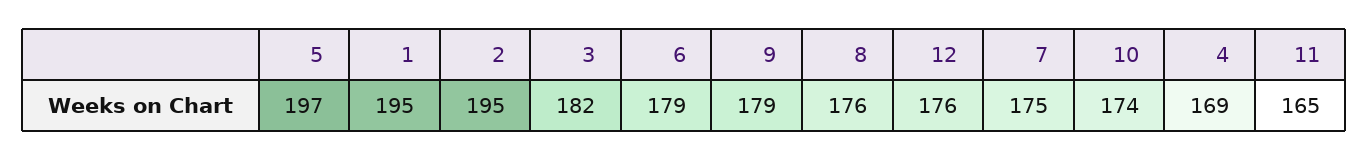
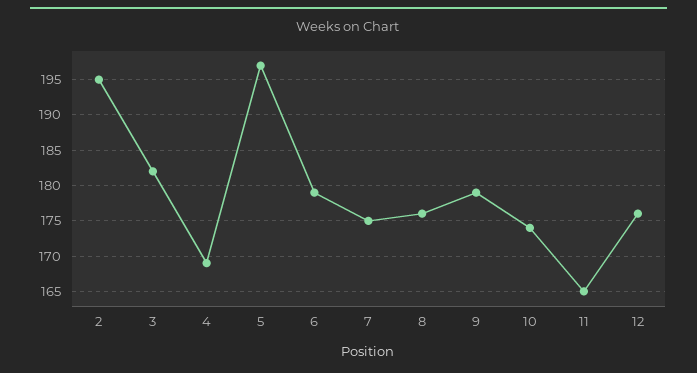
1: 195 -> none

